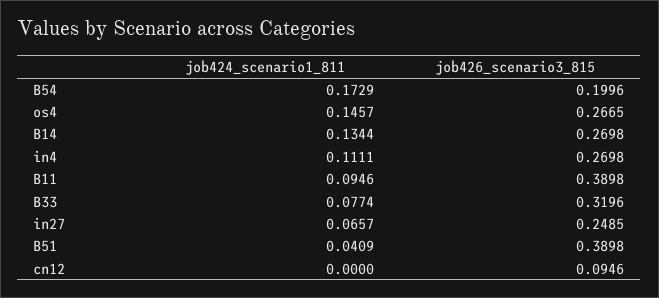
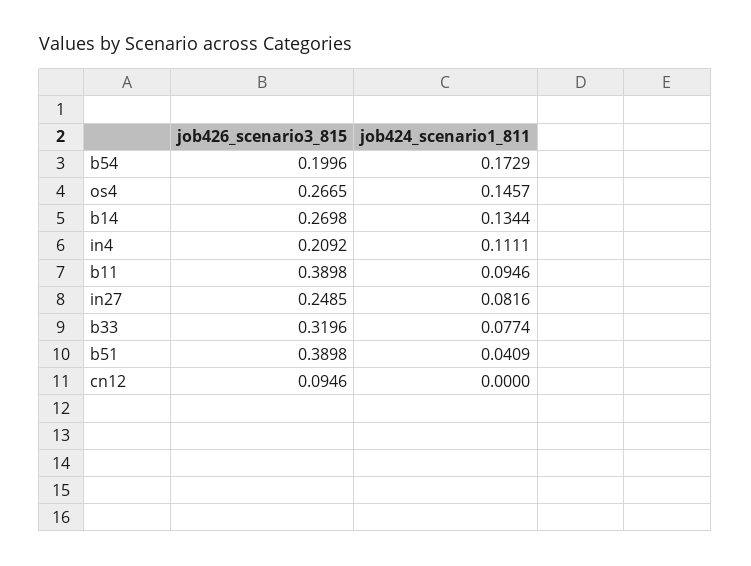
job426_scenario3_815, in4: 0.2698 -> 0.2092
job424_scenario1_811, in27: 0.0657 -> 0.0816

